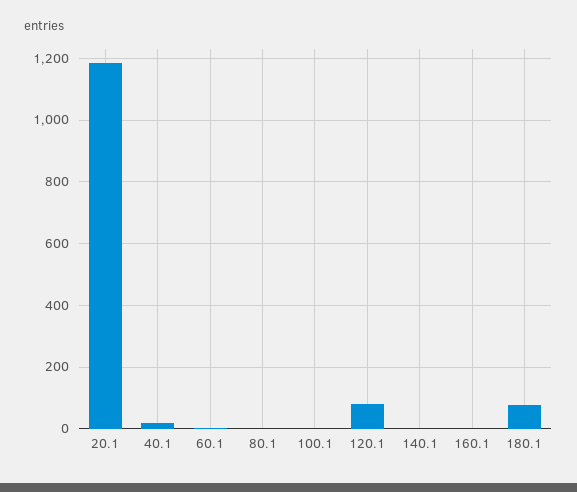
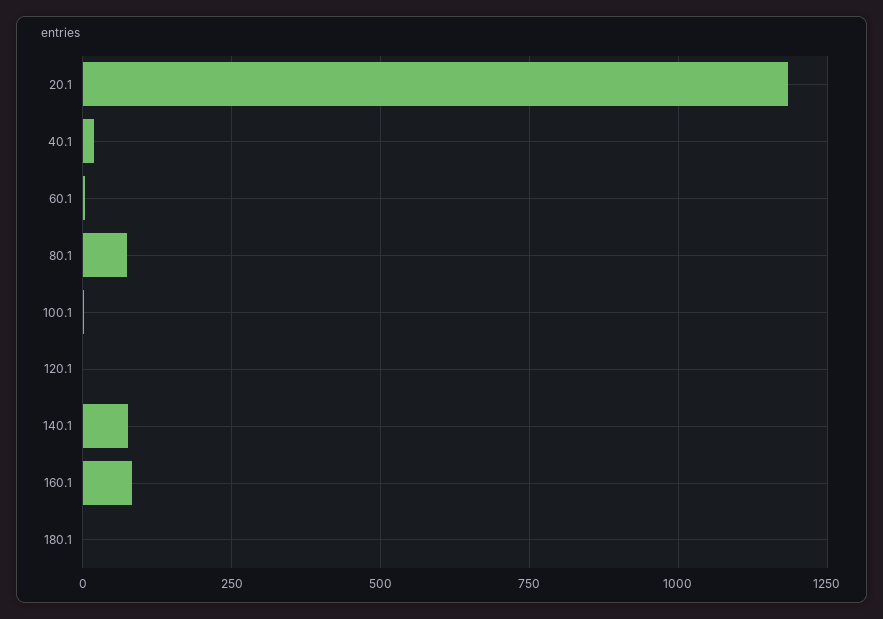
80.1: 0 -> 75
120.1: 80 -> 0
140.1: 0 -> 75
160.1: 0 -> 75
180.1: 80 -> 0

